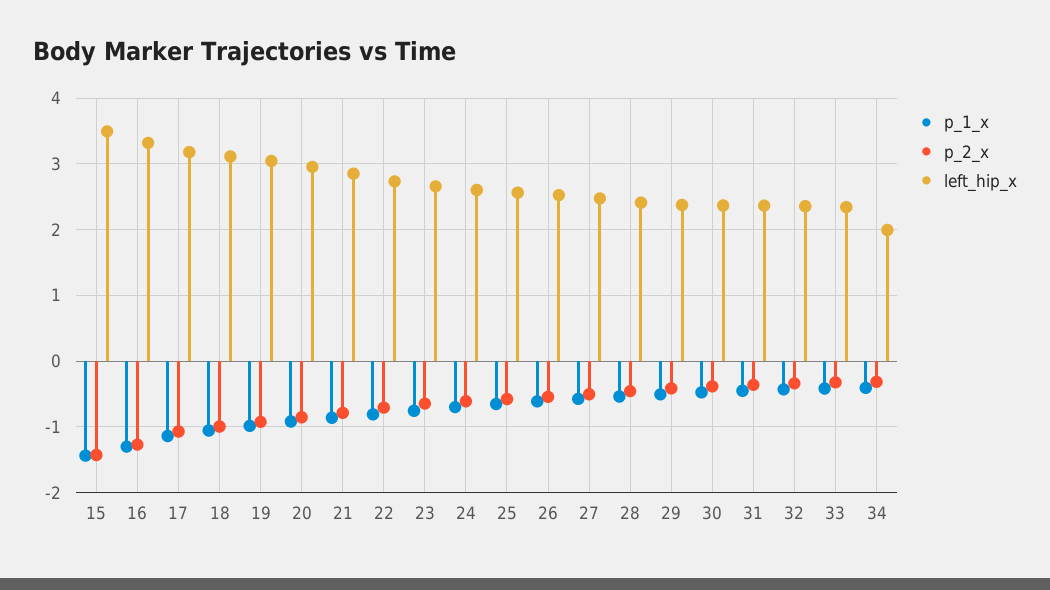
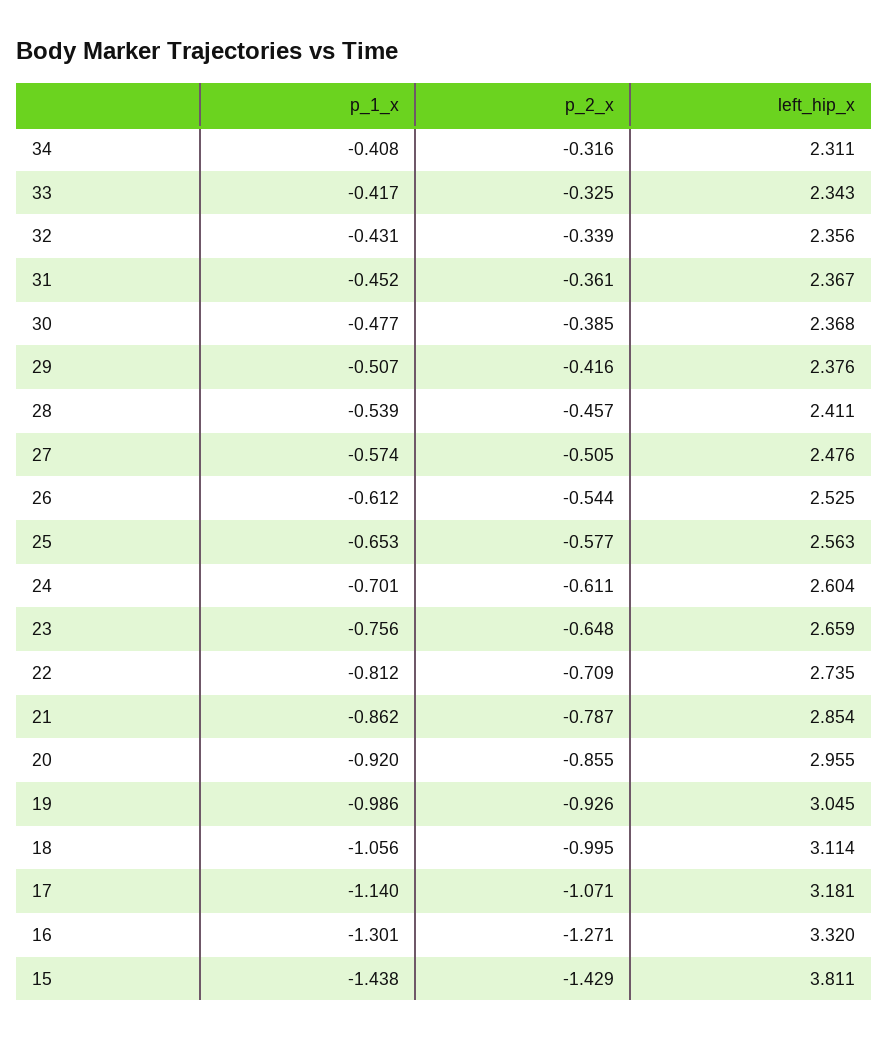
left_hip_x, 15: 3.5 -> 3.811
left_hip_x, 34: 2 -> 2.311

